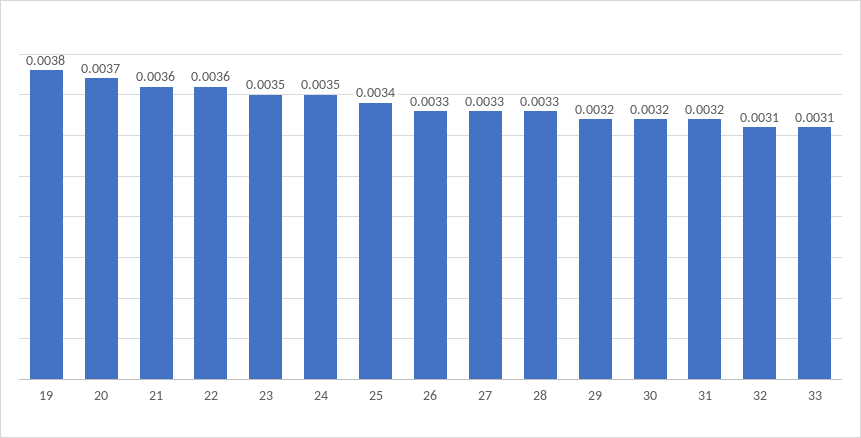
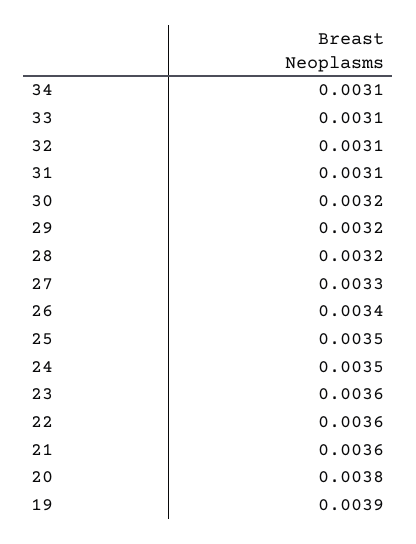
19: 0.0038 -> 0.0039
20: 0.0037 -> 0.0038
23: 0.0035 -> 0.0036
25: 0.0034 -> 0.0035
26: 0.0033 -> 0.0034
28: 0.0033 -> 0.0032
31: 0.0032 -> 0.0031
34: none -> 0.0031

